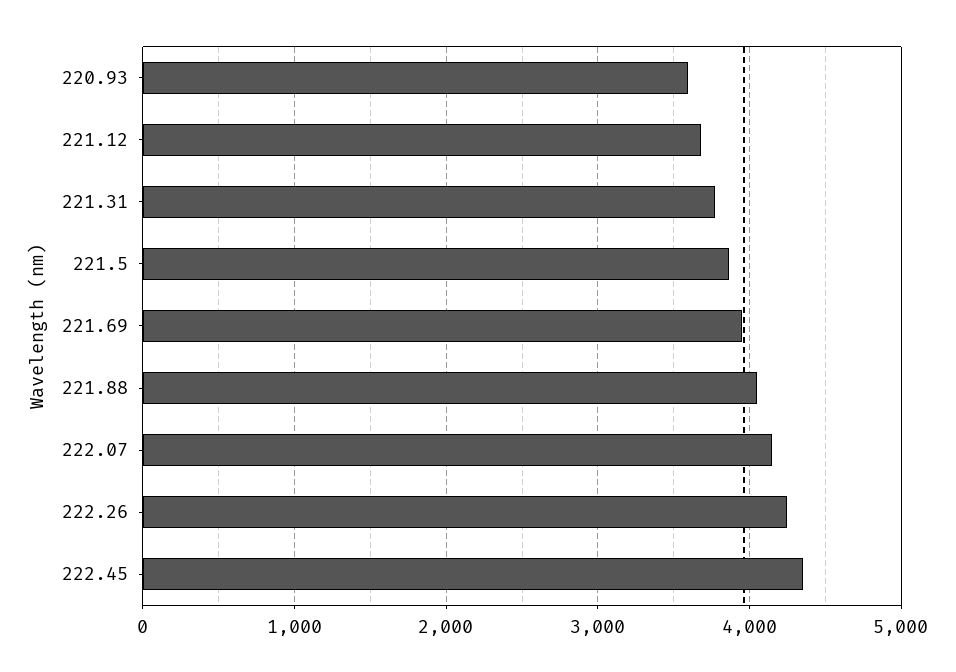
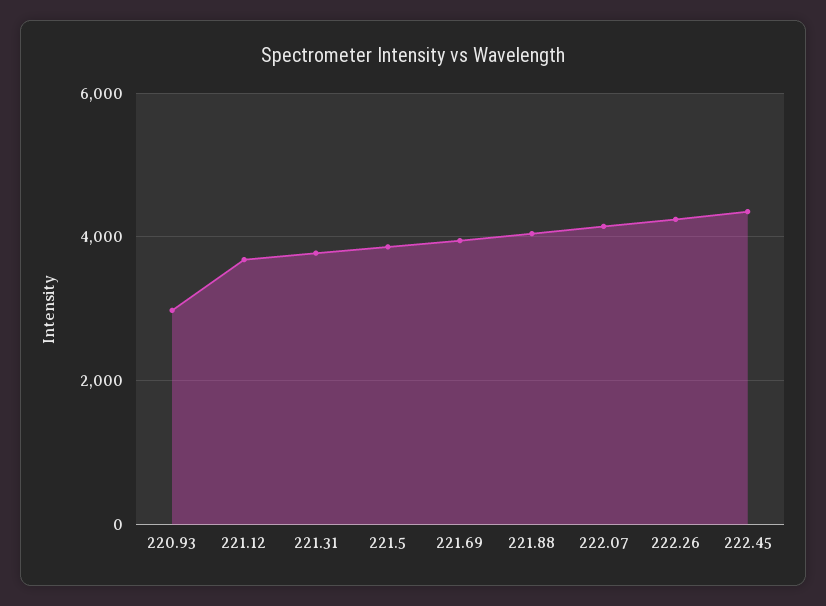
220.93: 3600 -> 3000

